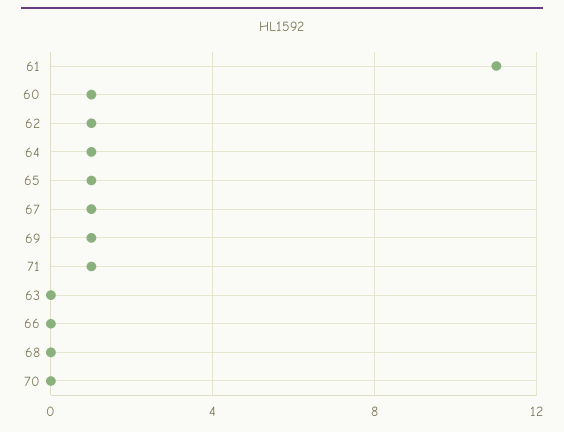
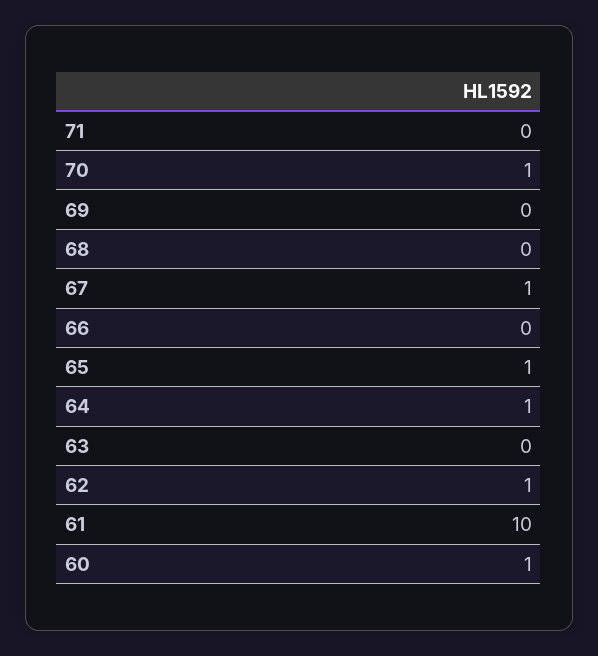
61: 11 -> 10
69: 1 -> 0
71: 1 -> 0
70: 0 -> 1

